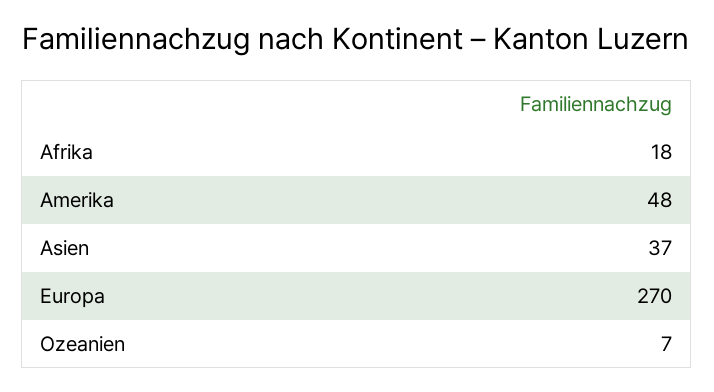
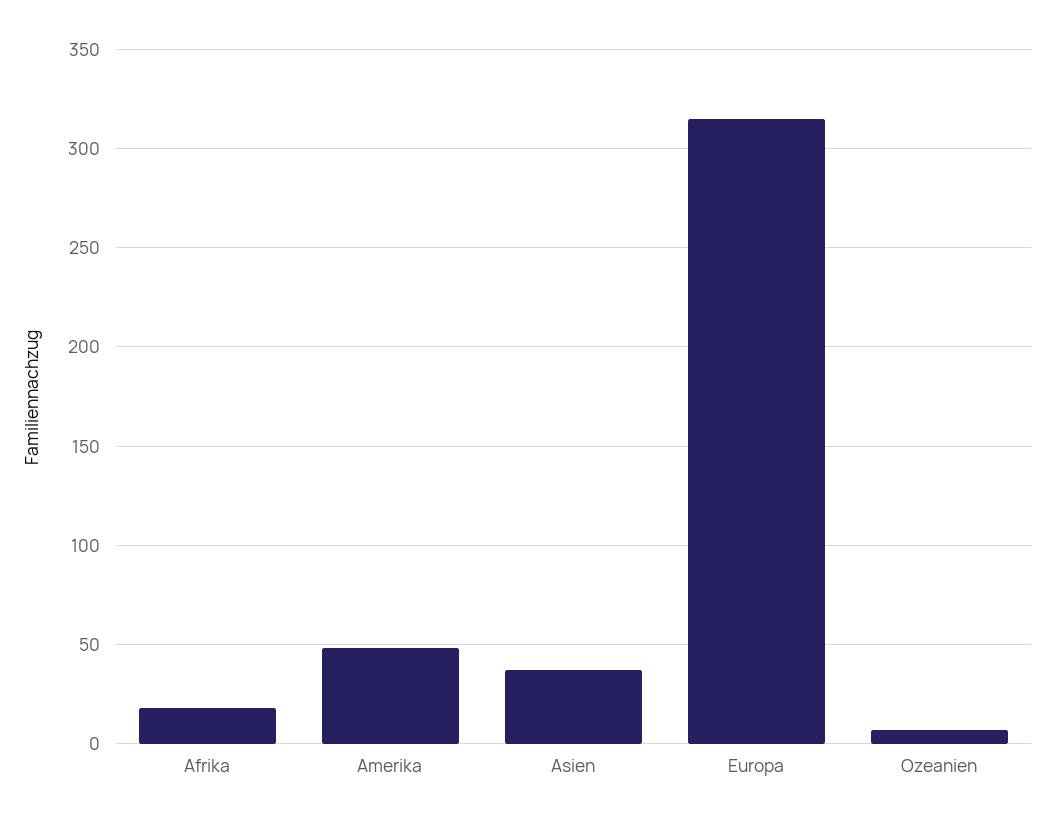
Europa: 270 -> 315

